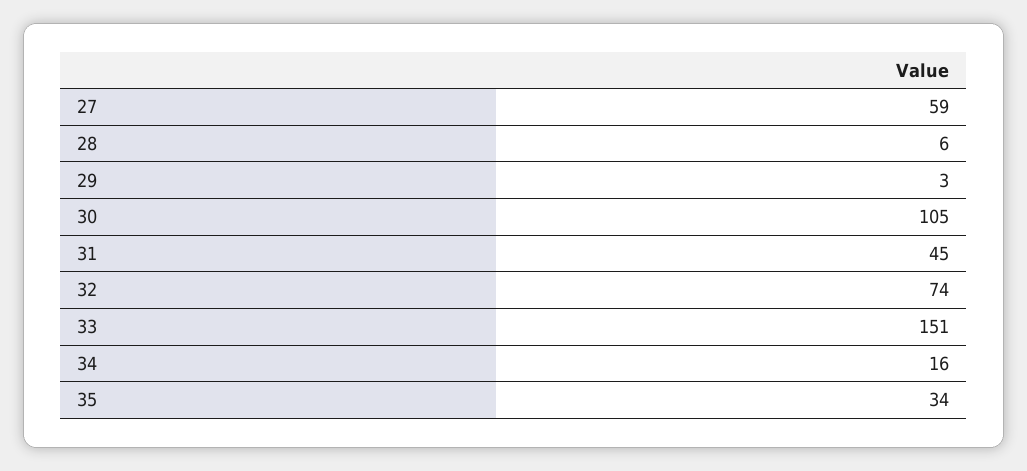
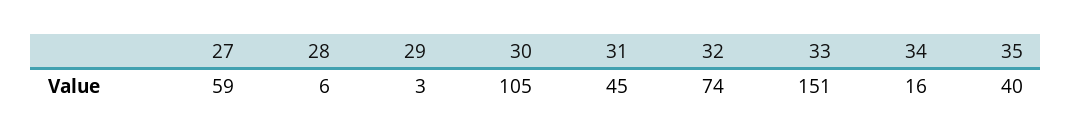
35: 34 -> 40

